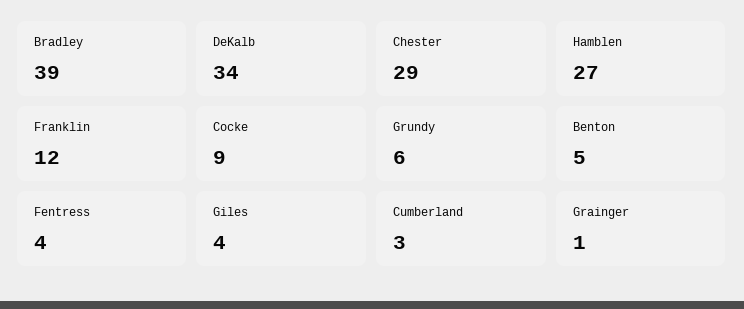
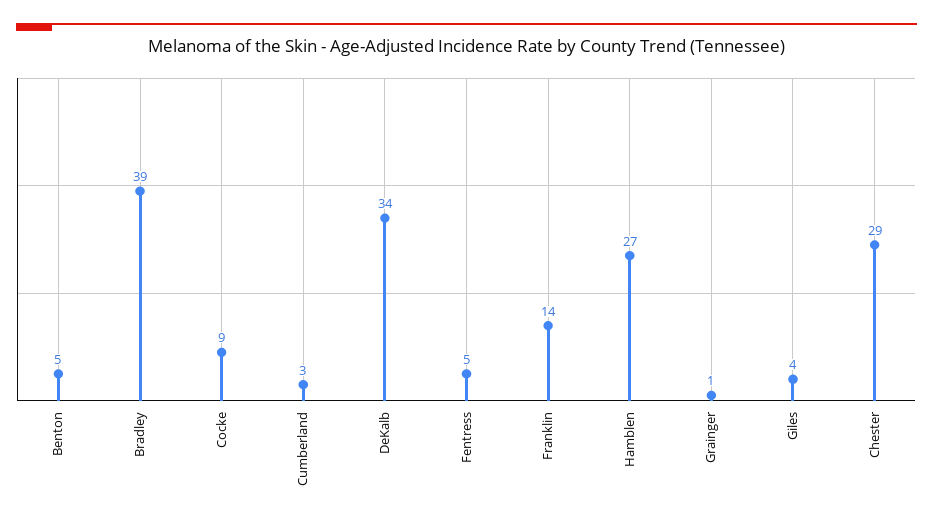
Franklin: 12 -> 14
Grundy: 6 -> none
Fentress: 4 -> 5

